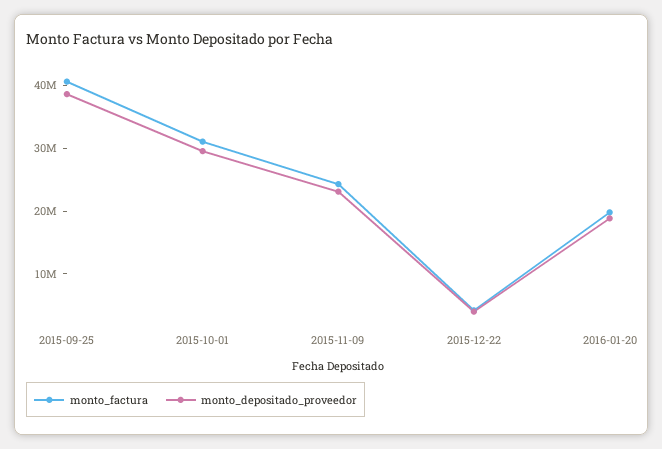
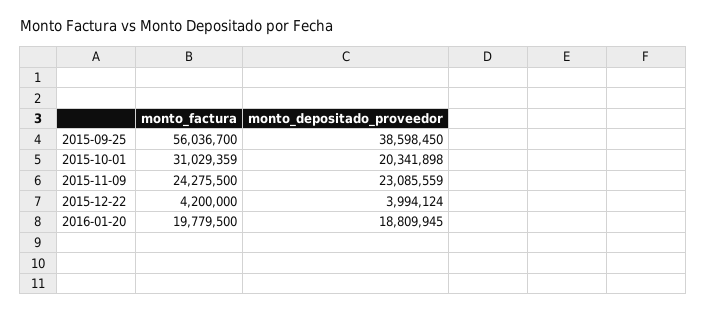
monto_factura, 2015-09-25: 40000000 -> 56036700
monto_depositado_proveedor, 2015-10-01: 30000000 -> 20341898

